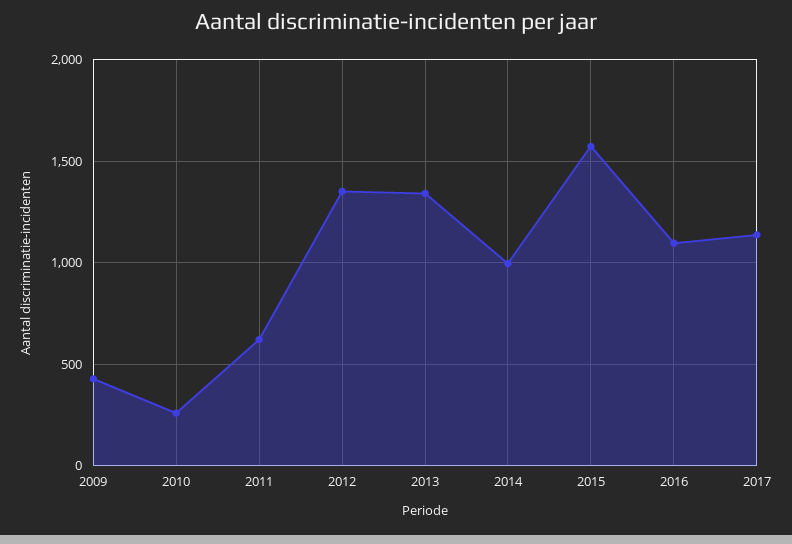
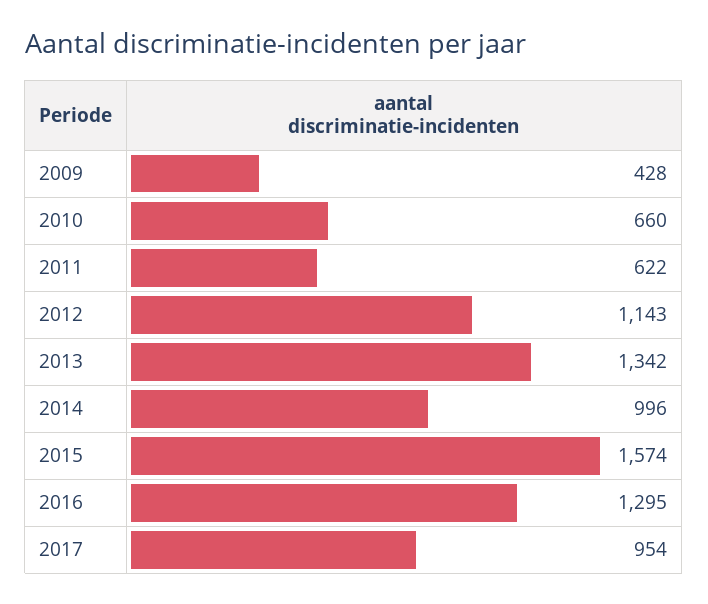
2010: 250 -> 660
2012: 1350 -> 1143
2016: 1100 -> 1295
2017: 1150 -> 954

